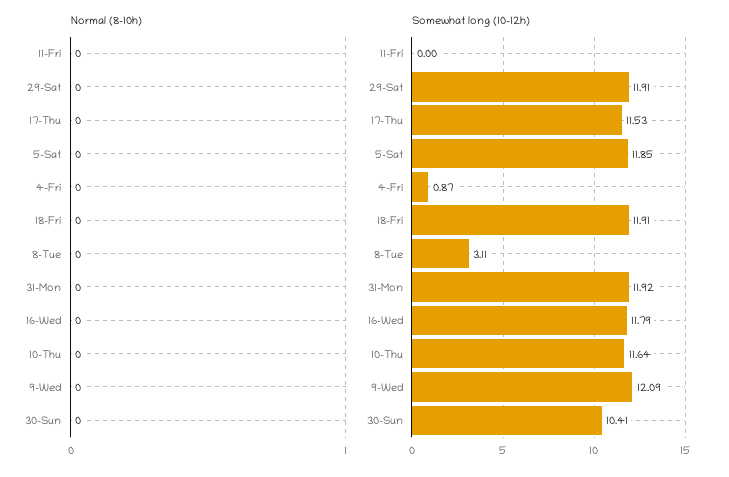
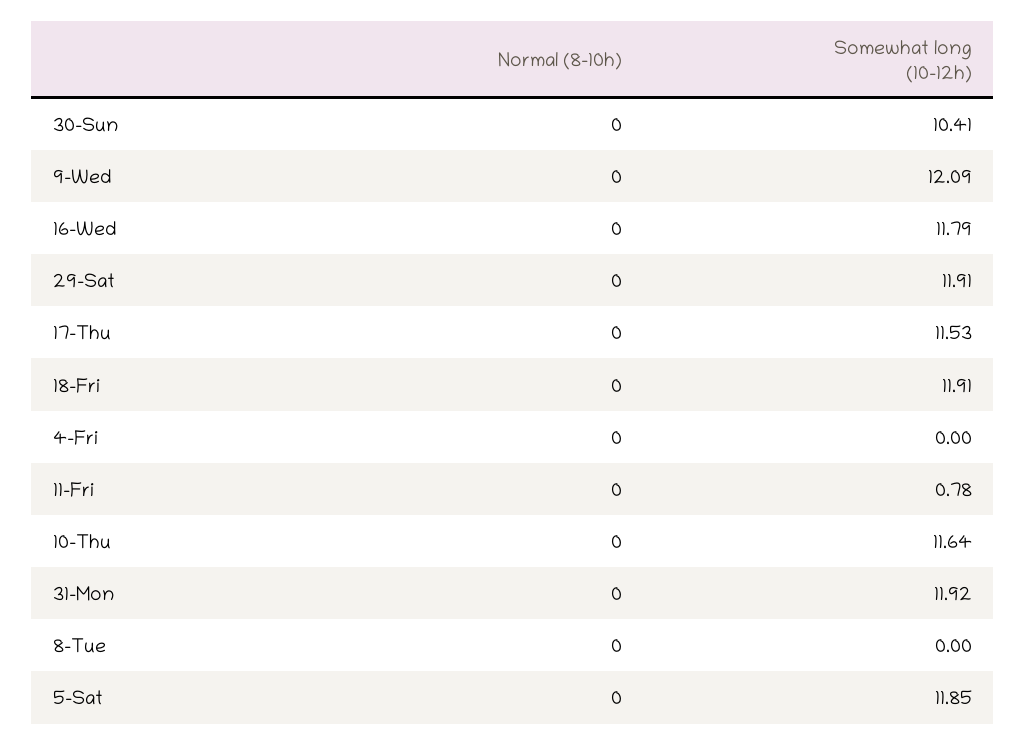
Somewhat long (10-12h), 11-Fri: 0 -> 0.78
Somewhat long (10-12h), 4-Fri: 0.87 -> 0
Somewhat long (10-12h), 8-Tue: 3.11 -> 0

